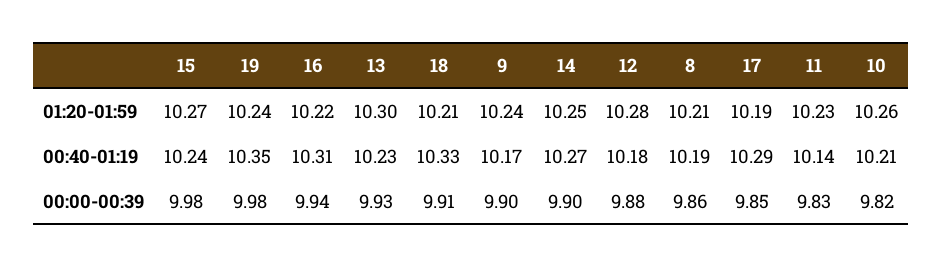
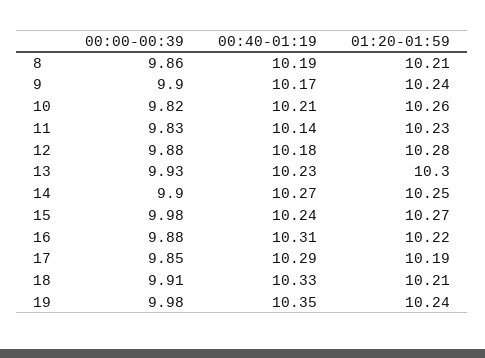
16, 00:00-00:39: 9.94 -> 9.88

